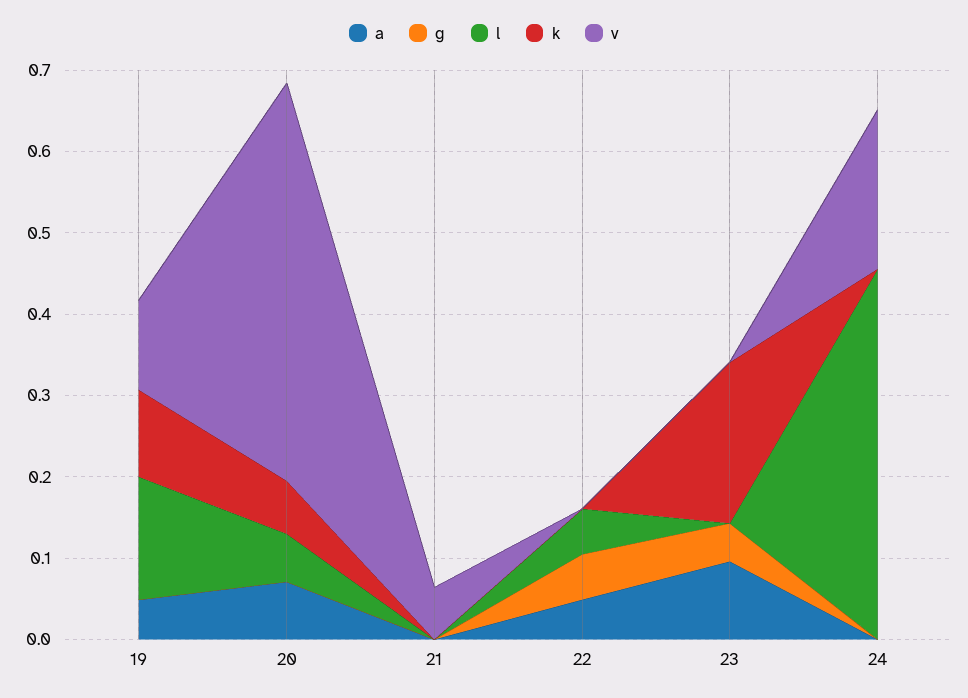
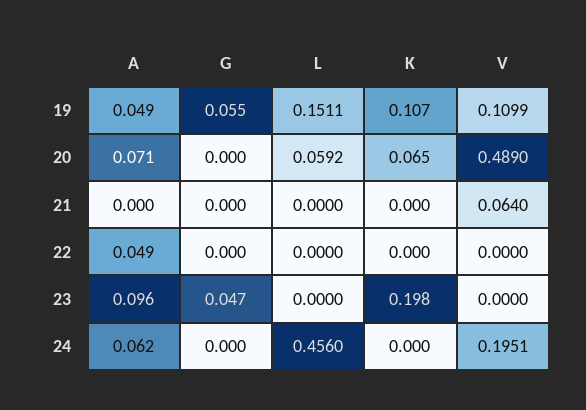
g, 19: 0 -> 0.055
g, 22: 0.06 -> 0
l, 22: 0.06 -> 0
a, 24: 0 -> 0.062

